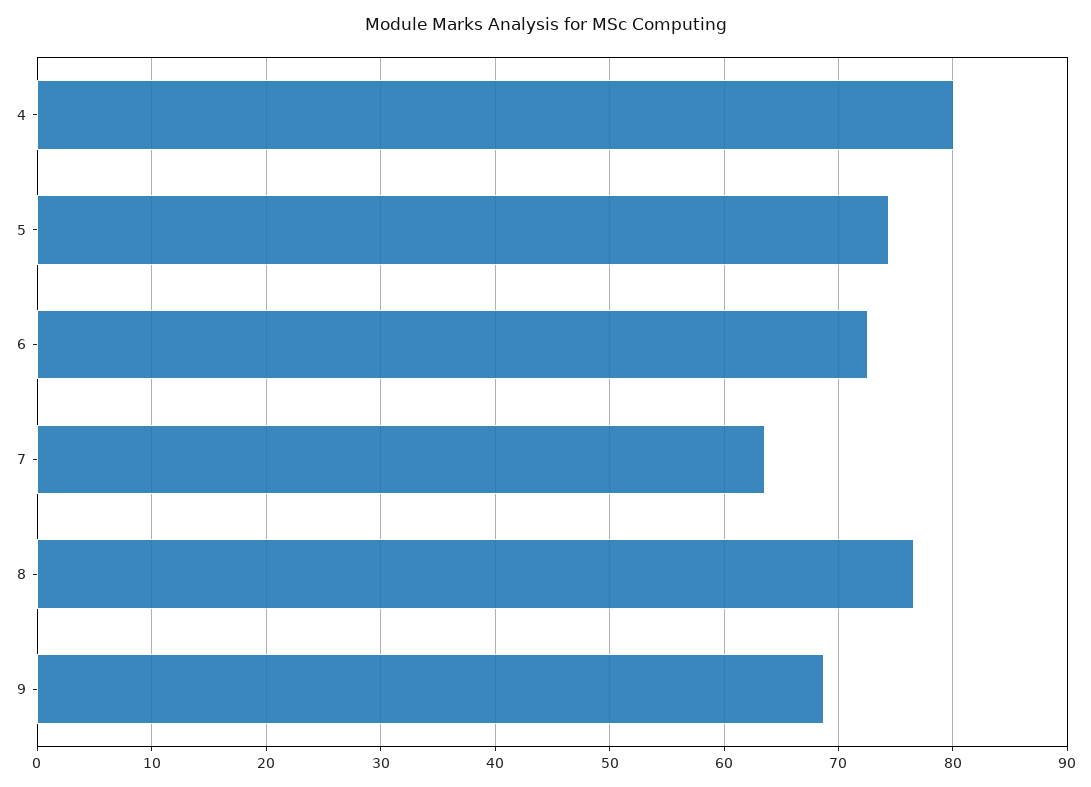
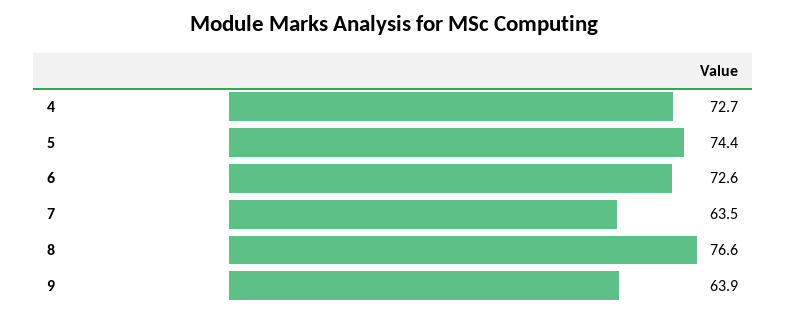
4: 80 -> 72.7
9: 69 -> 63.9

